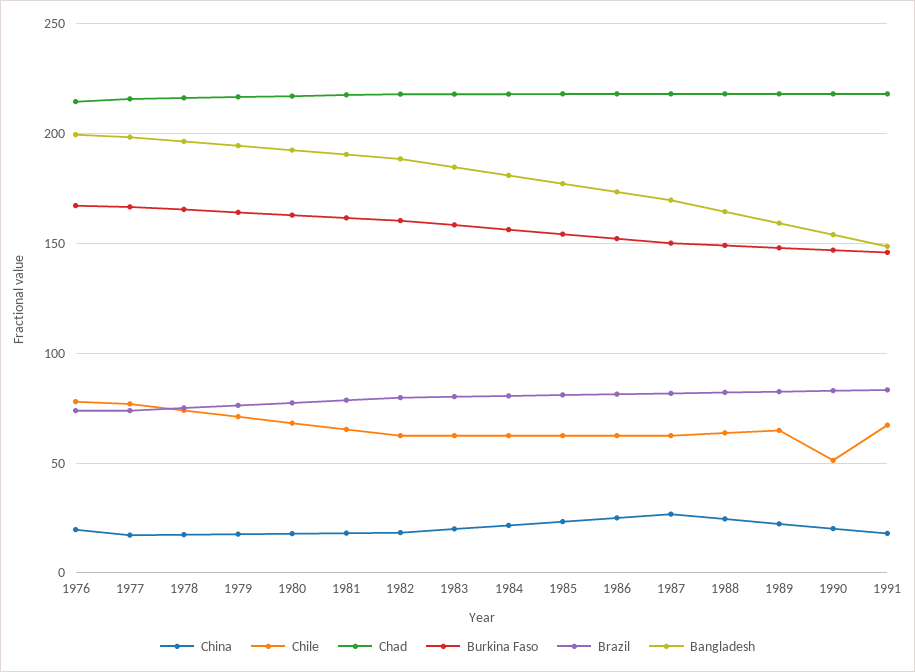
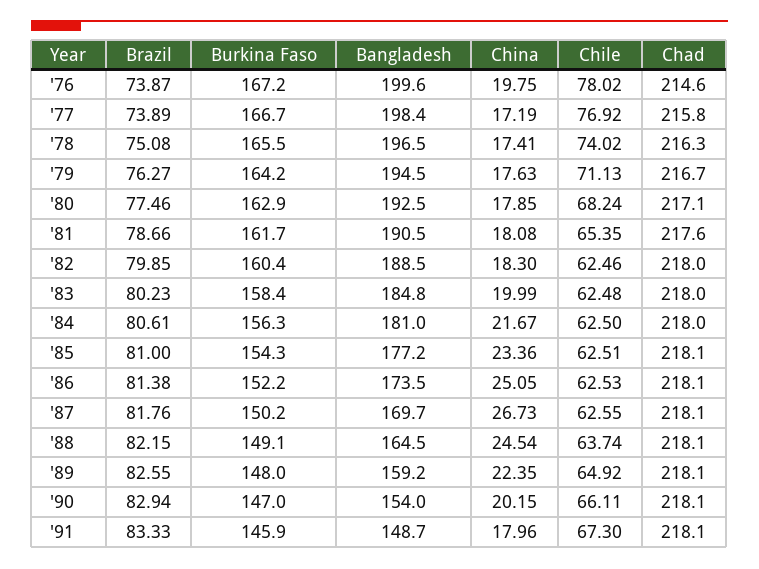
Chile, 1990: 50 -> 66.11

